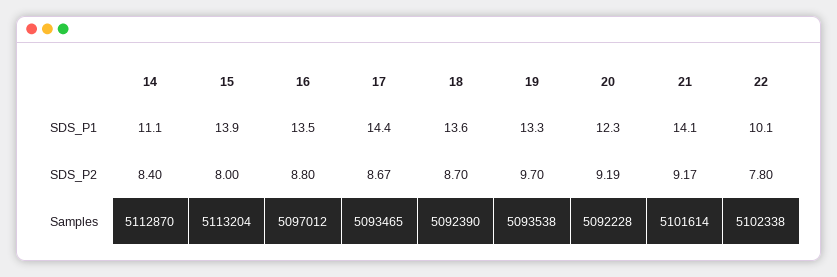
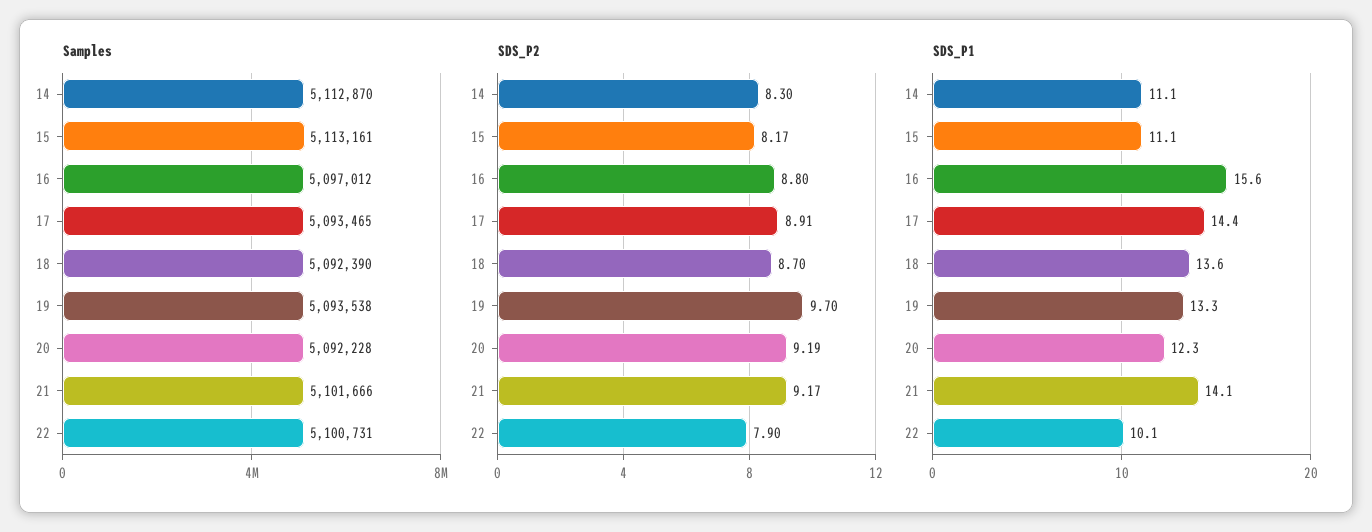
SDS_P1, 15: 13.9 -> 11.1
SDS_P1, 16: 13.5 -> 15.6
SDS_P2, 14: 8.4 -> 8.3
SDS_P2, 15: 8 -> 8.17
SDS_P2, 17: 8.67 -> 8.91
SDS_P2, 22: 7.8 -> 7.9
Samples, 15: 5113204 -> 5113161
Samples, 21: 5101614 -> 5101666
Samples, 22: 5102338 -> 5100731

